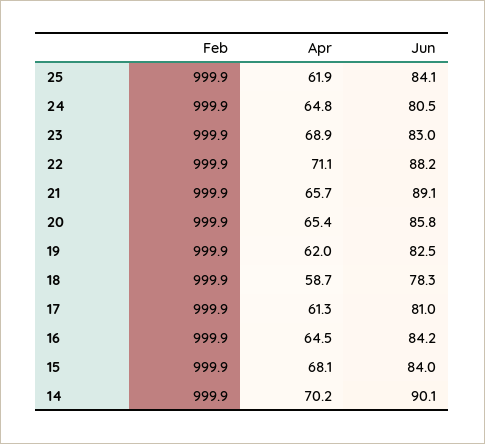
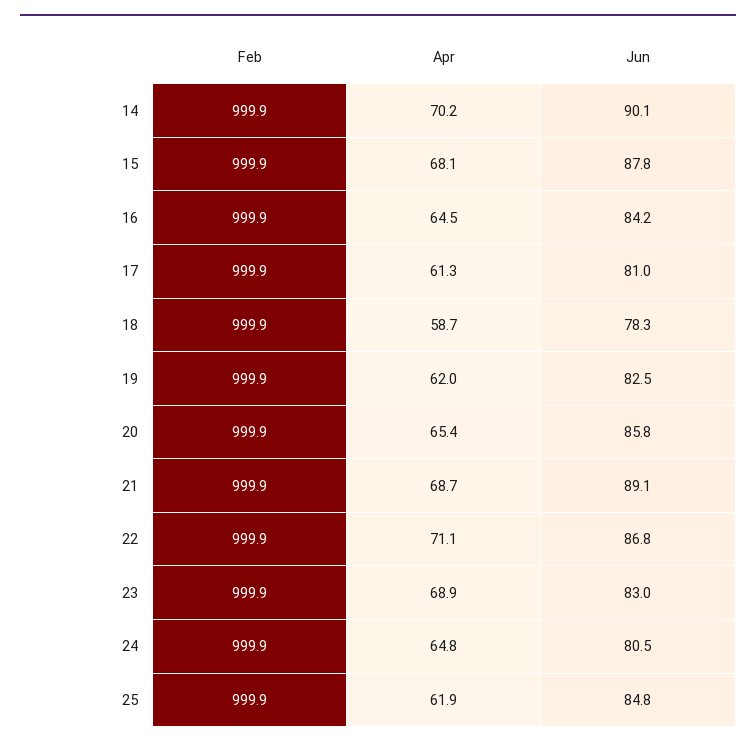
Jun, 25: 84.1 -> 84.8
Jun, 22: 88.2 -> 86.8
Apr, 21: 65.7 -> 68.7
Jun, 15: 84 -> 87.8

